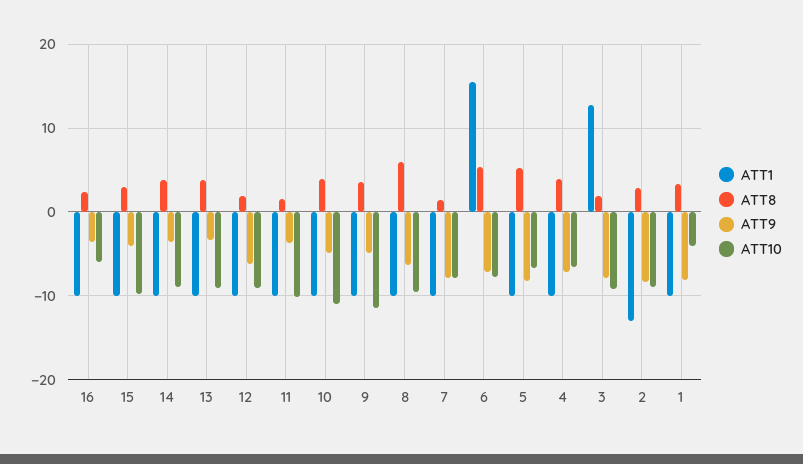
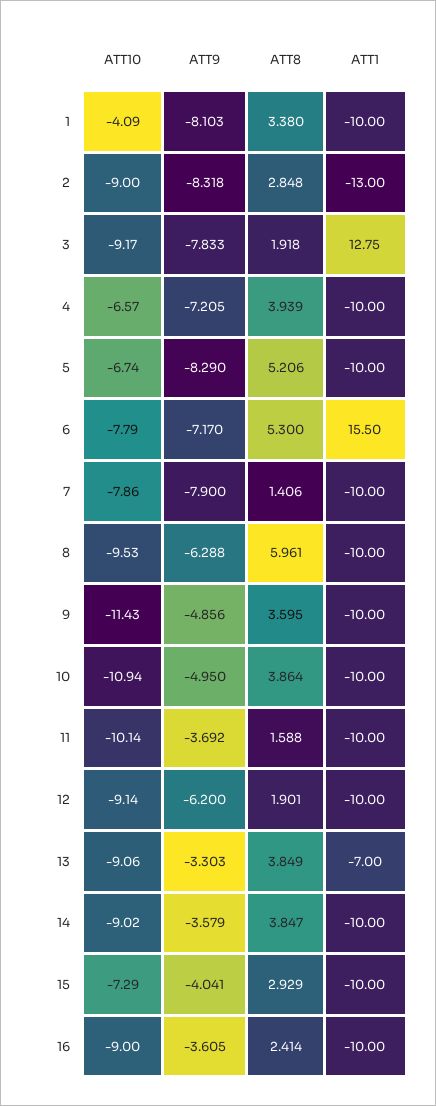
ATT10, 16: -6 -> -9
ATT10, 15: -10 -> -7.29
ATT1, 13: -10 -> -7

